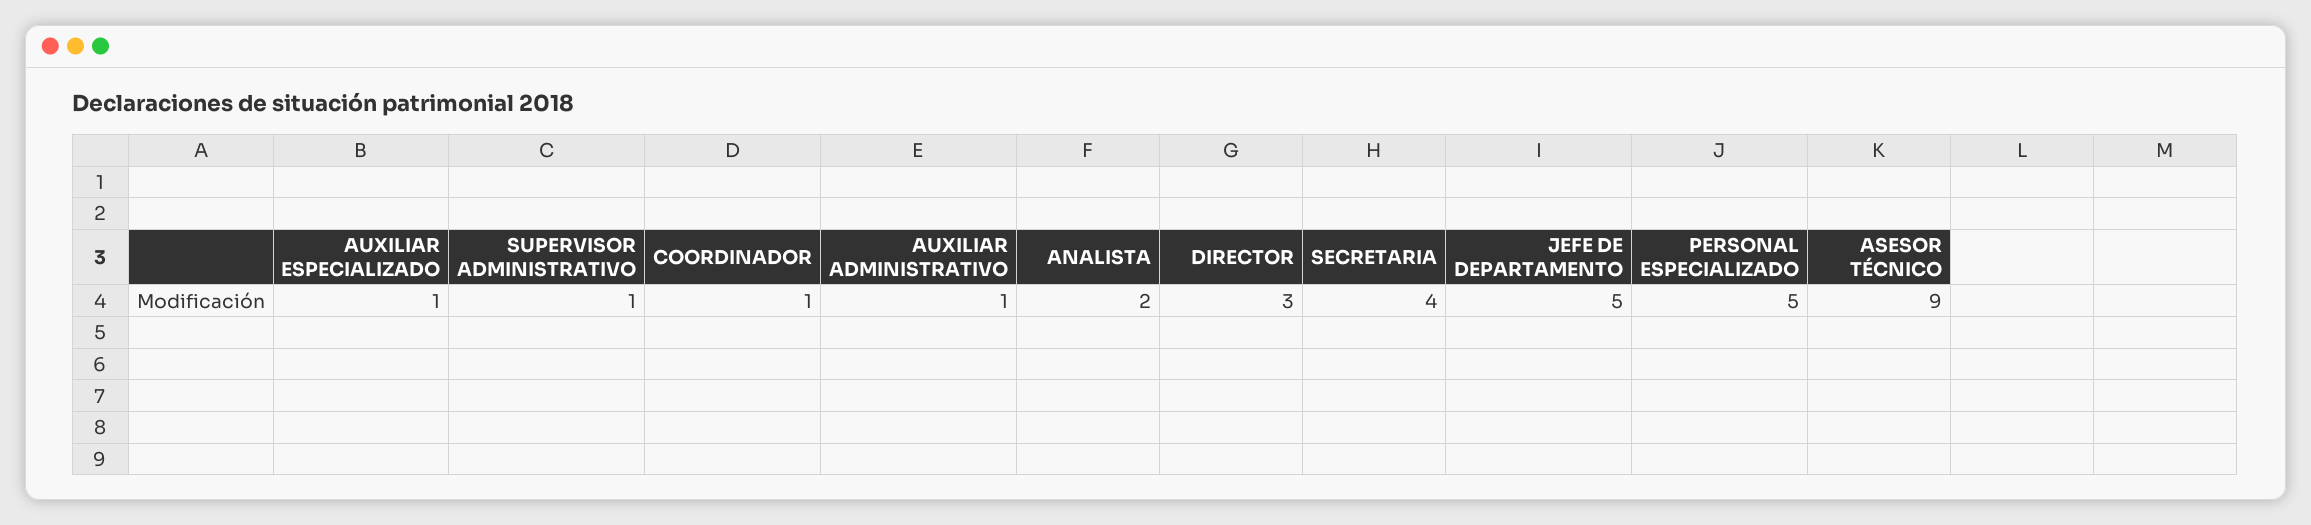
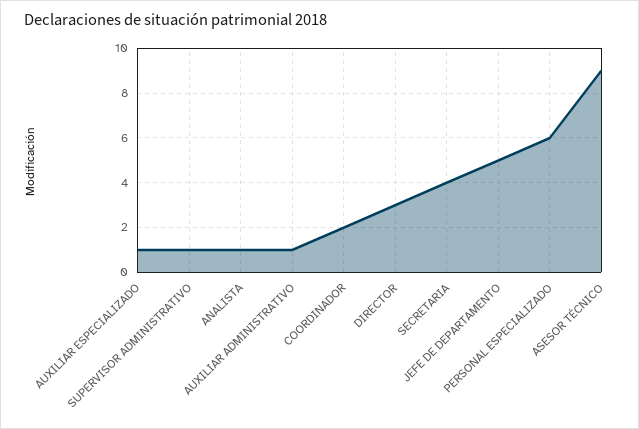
COORDINADOR: 1 -> 2
ANALISTA: 2 -> 1
PERSONAL ESPECIALIZADO: 5 -> 6

